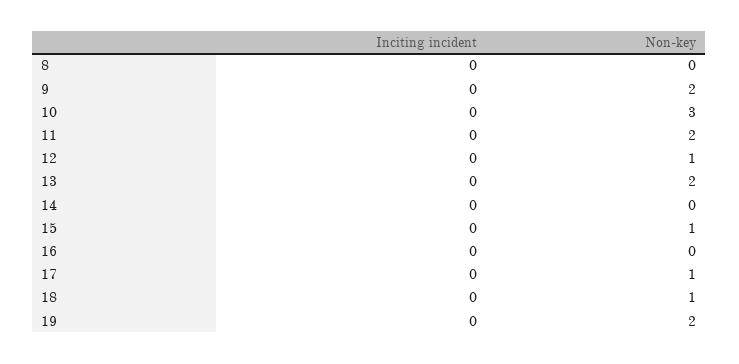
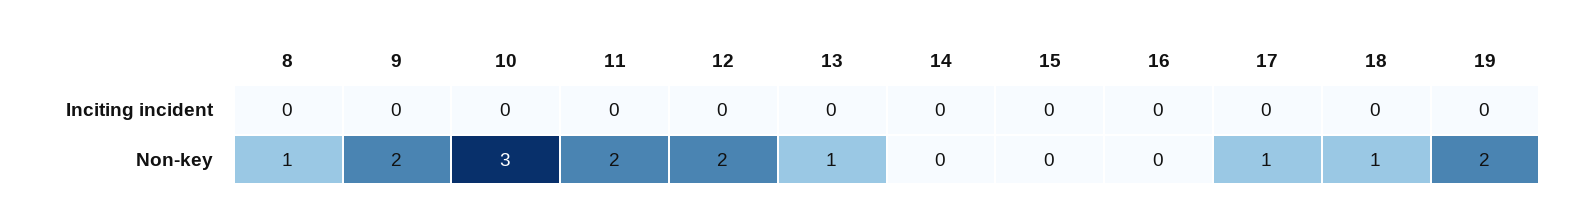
Non-key, 8: 0 -> 1
Non-key, 12: 1 -> 2
Non-key, 13: 2 -> 1
Non-key, 15: 1 -> 0

